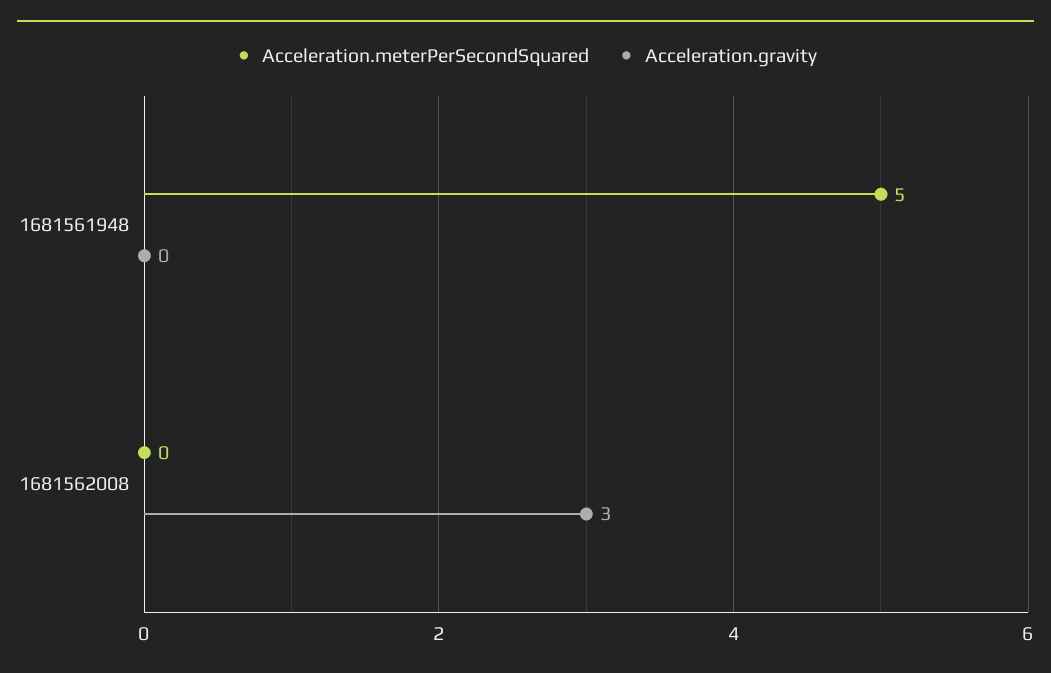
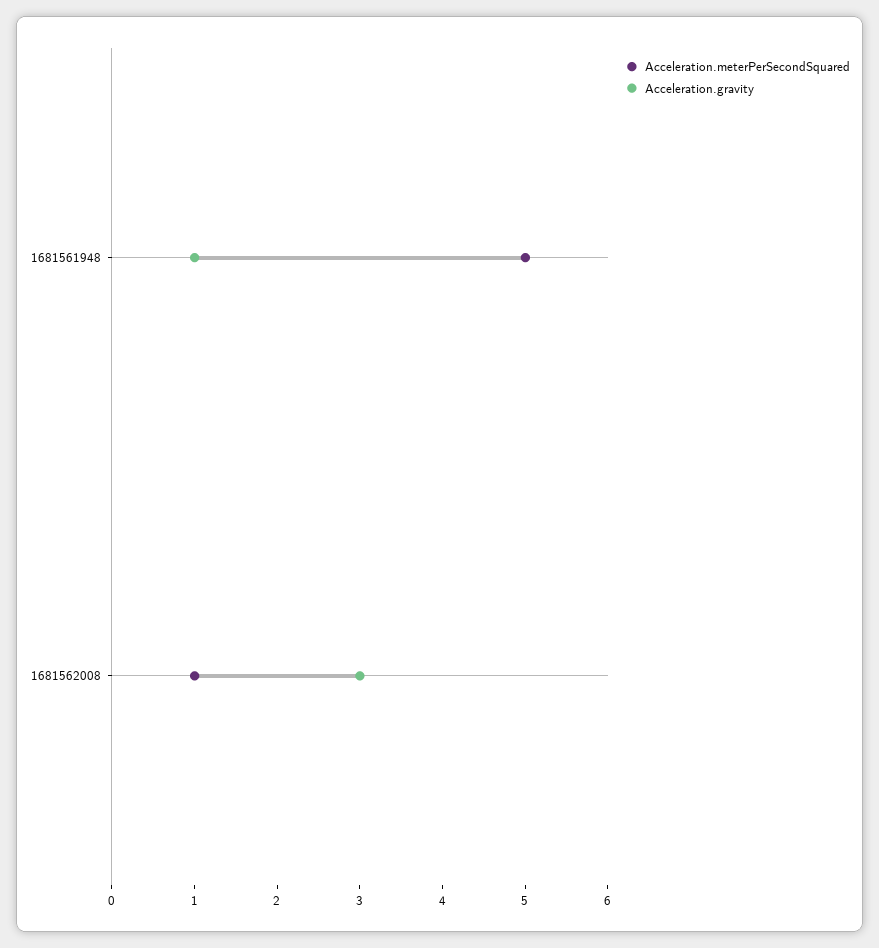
Acceleration.gravity, 1681561948: 0 -> 1
Acceleration.meterPerSecondSquared, 1681562008: 0 -> 1

